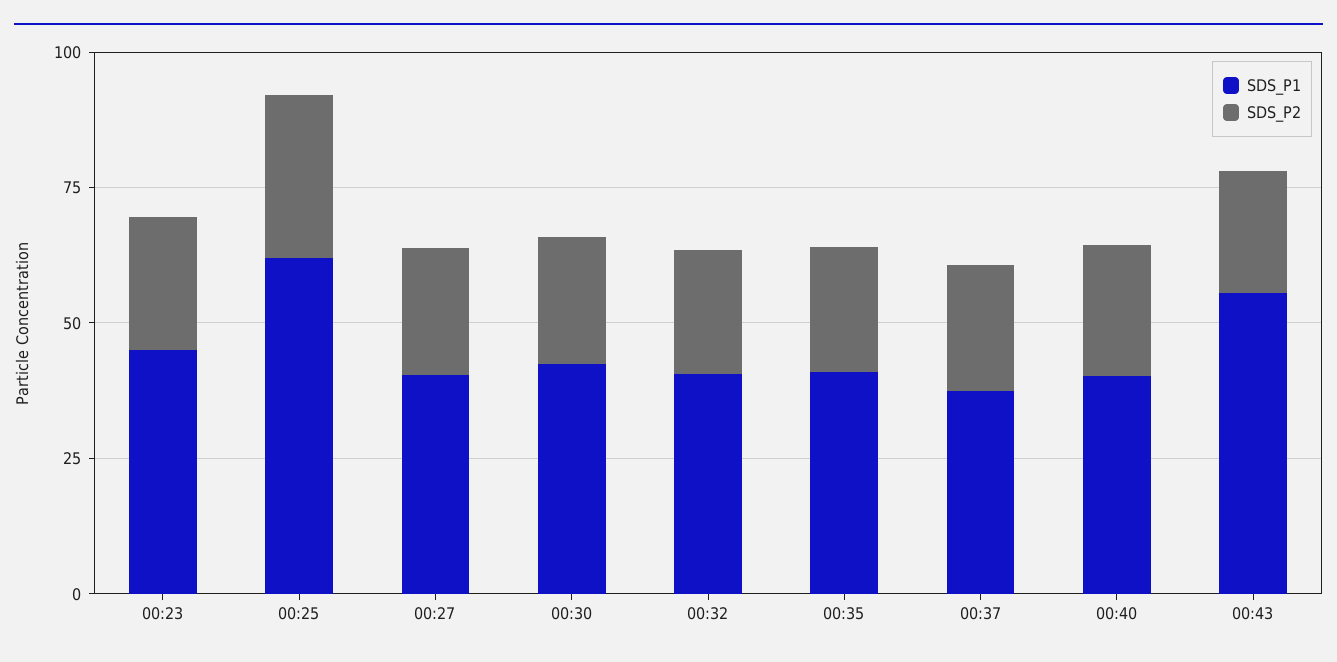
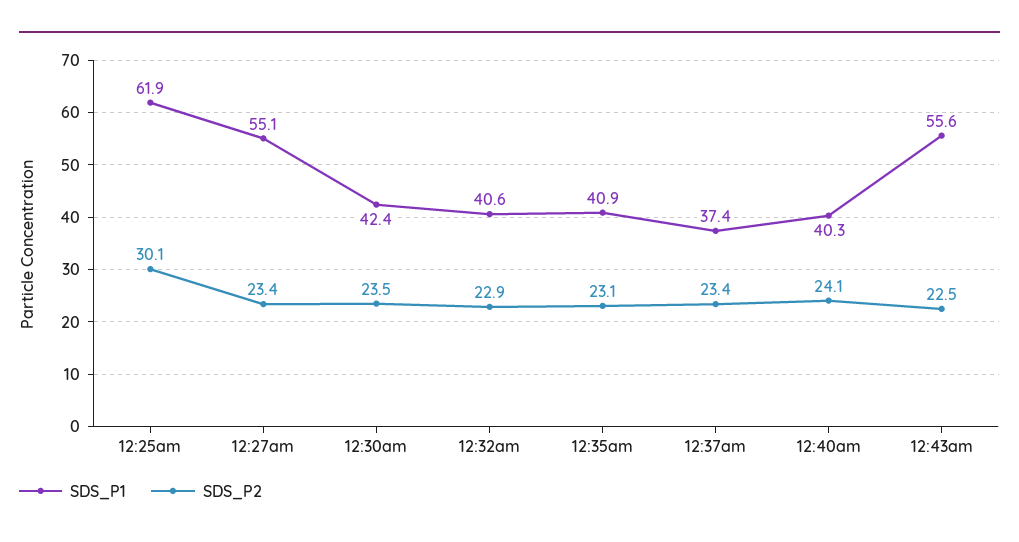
SDS_P1, 00:23: 45 -> none
SDS_P2, 00:23: 25 -> none
SDS_P1, 00:27: 40 -> 55.1

